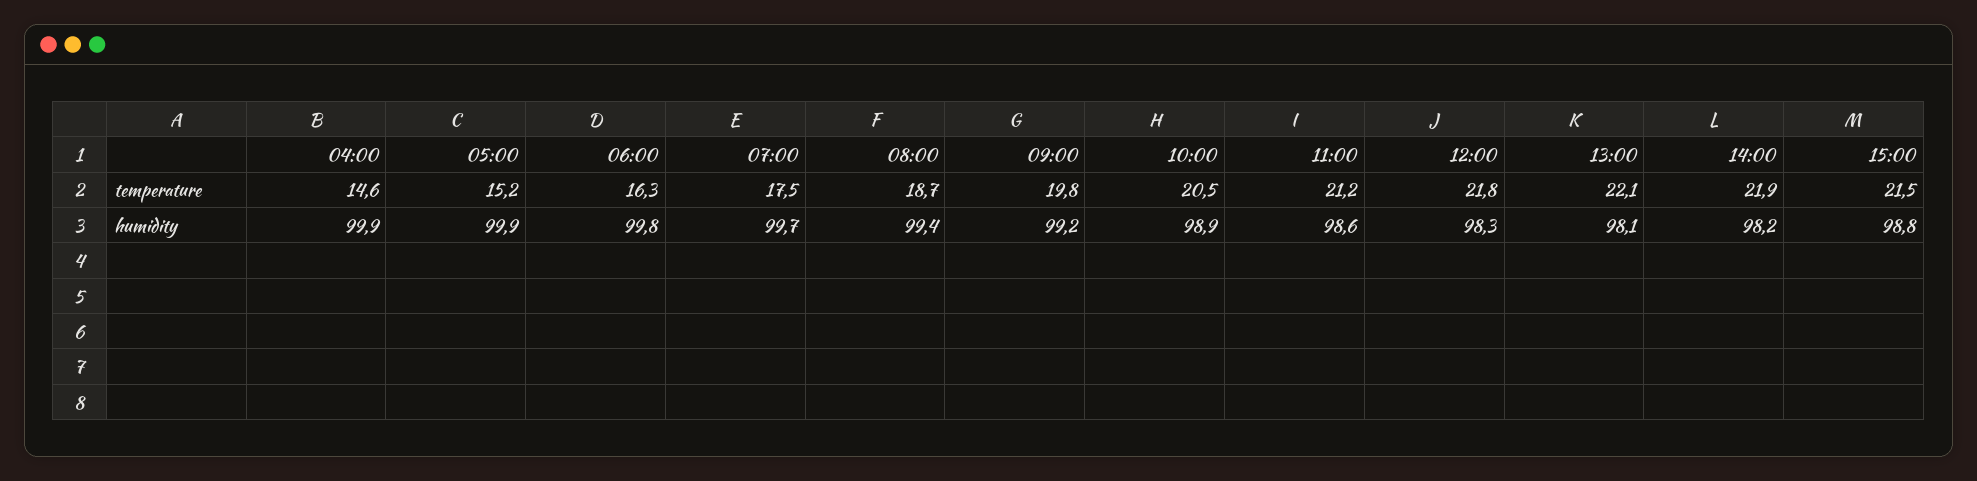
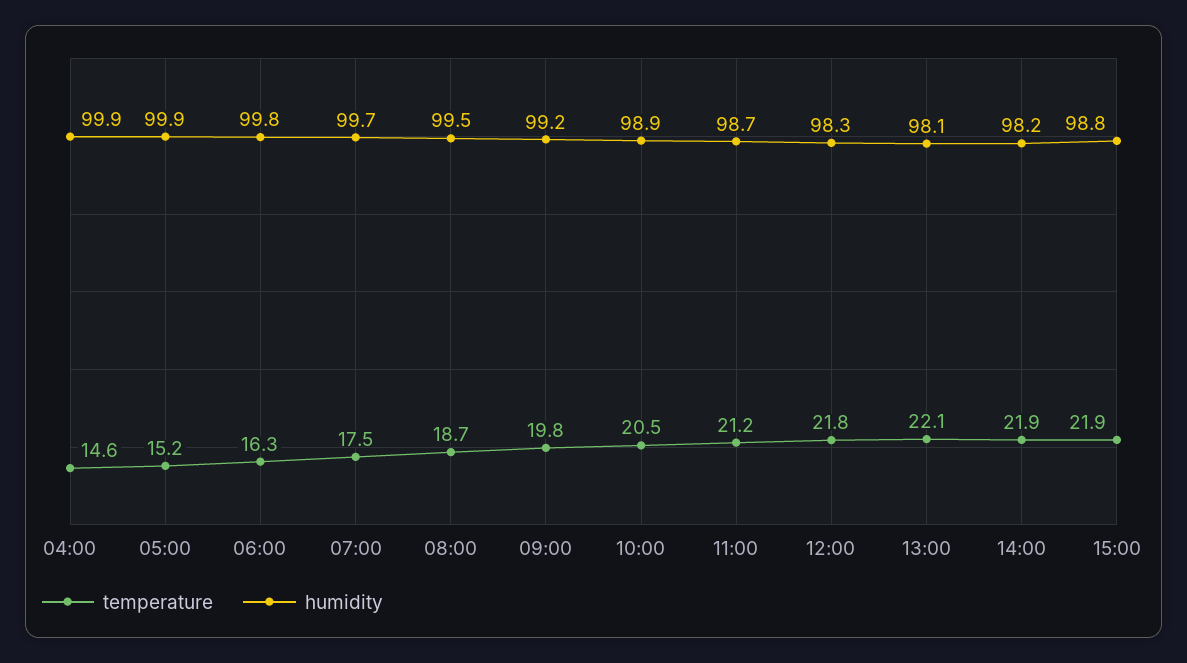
temperature, 15:00: 21.5 -> 21.9
humidity, 08:00: 99.4 -> 99.5
humidity, 11:00: 98.6 -> 98.7

